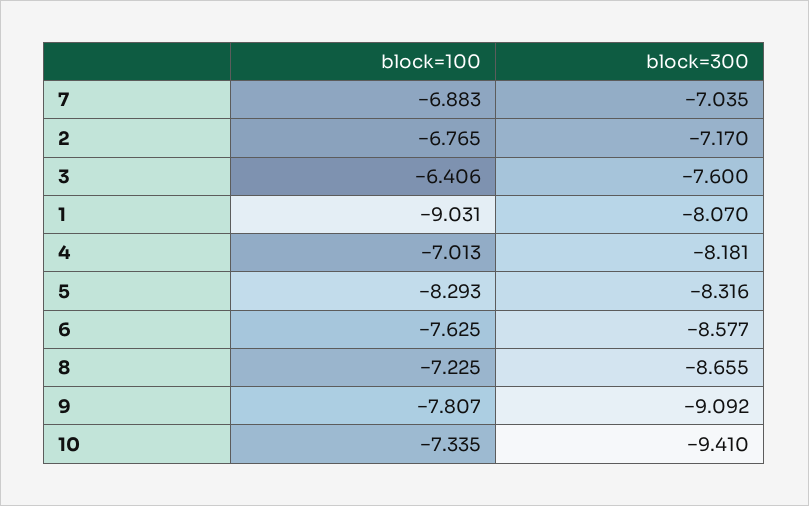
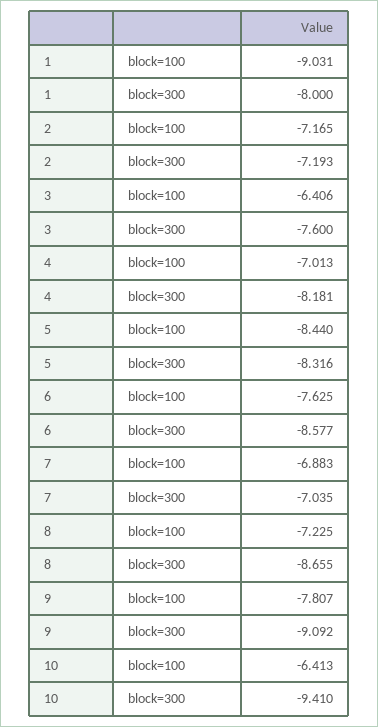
block=100, 2: -6.765 -> -7.165
block=300, 2: -7.17 -> -7.193
block=300, 1: -8.07 -> -8
block=100, 5: -8.293 -> -8.44
block=100, 10: -7.335 -> -6.413

